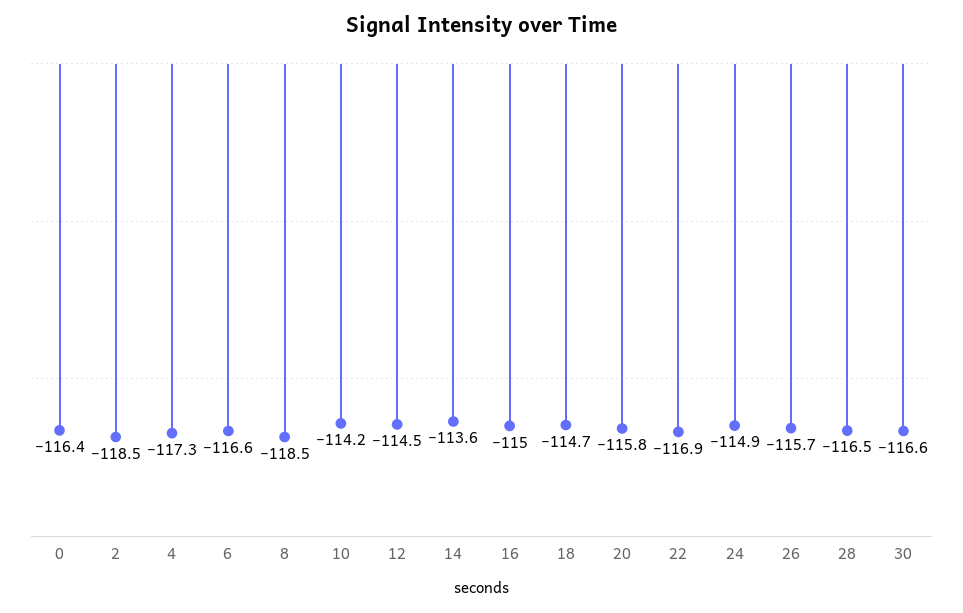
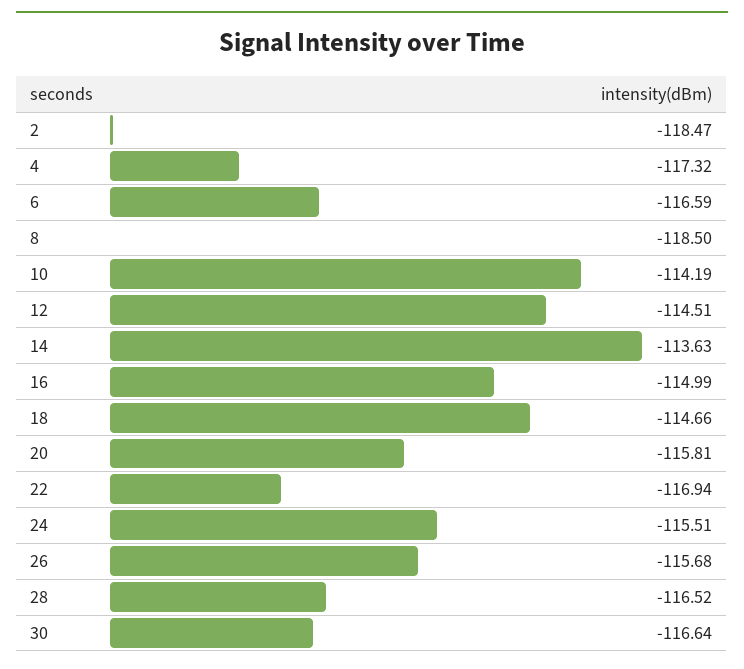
0: -116.4 -> none
24: -114.9 -> -115.51

